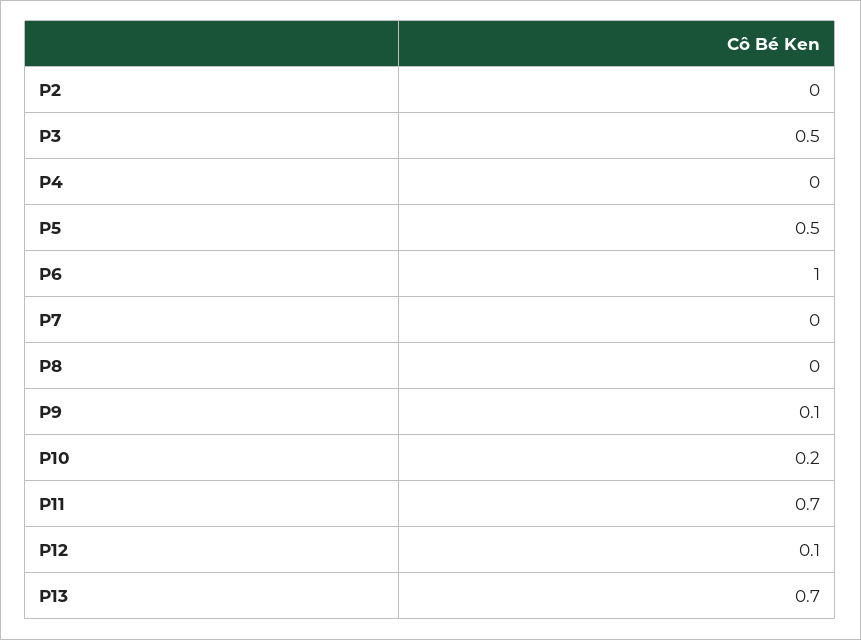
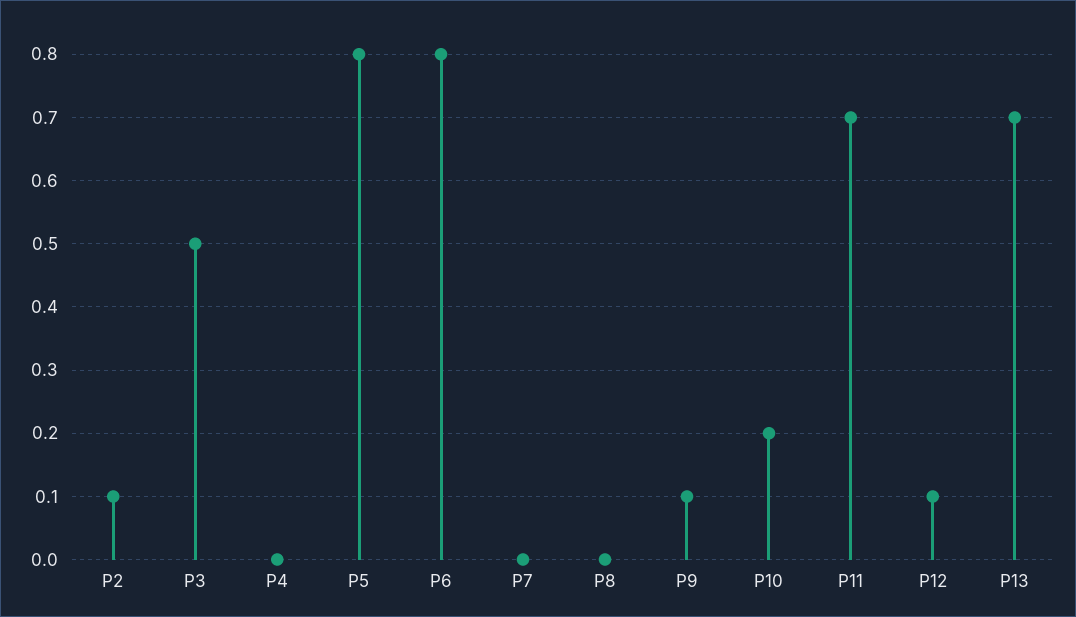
P2: 0 -> 0.1
P5: 0.5 -> 0.8
P6: 1 -> 0.8

